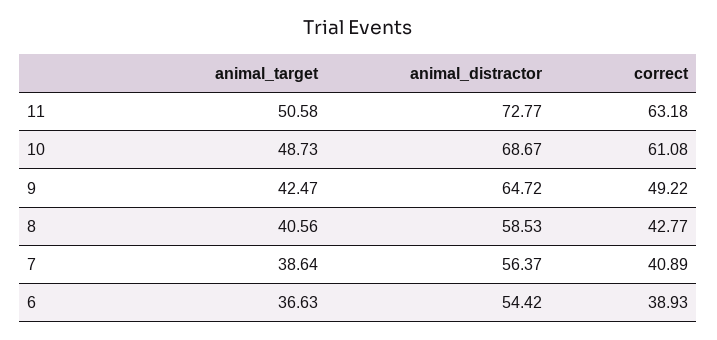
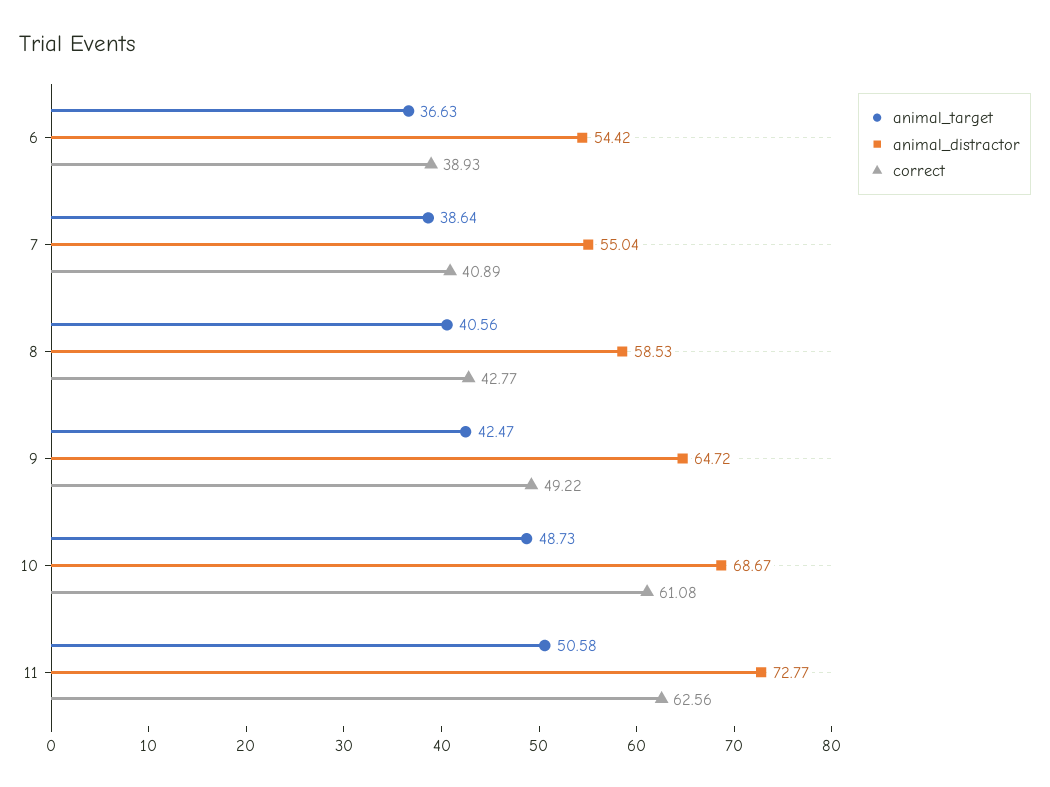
correct, 11: 63.18 -> 62.56
animal_distractor, 7: 56.37 -> 55.04

